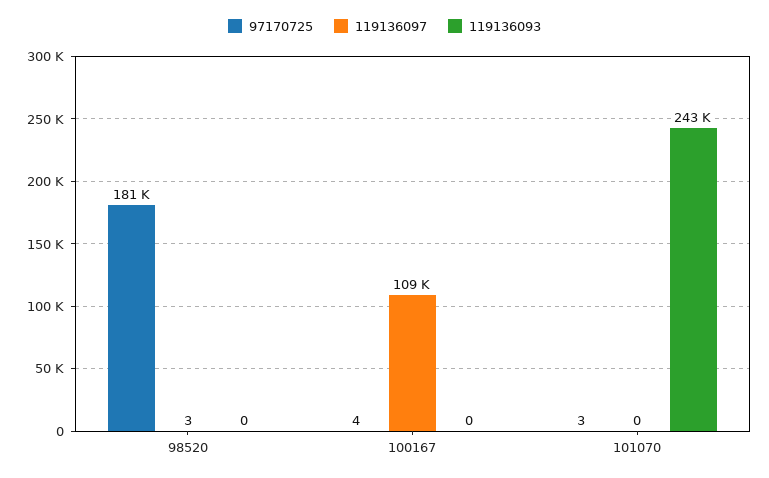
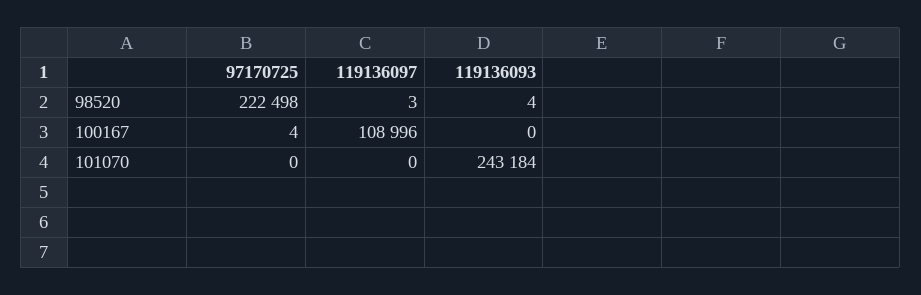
97170725, 98520: 181000 -> 222498
119136093, 98520: 0 -> 4
97170725, 101070: 3 -> 0

